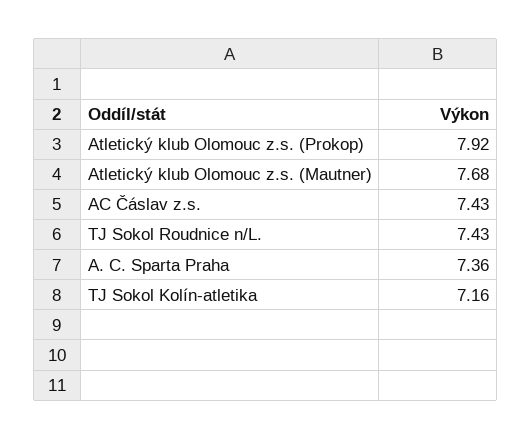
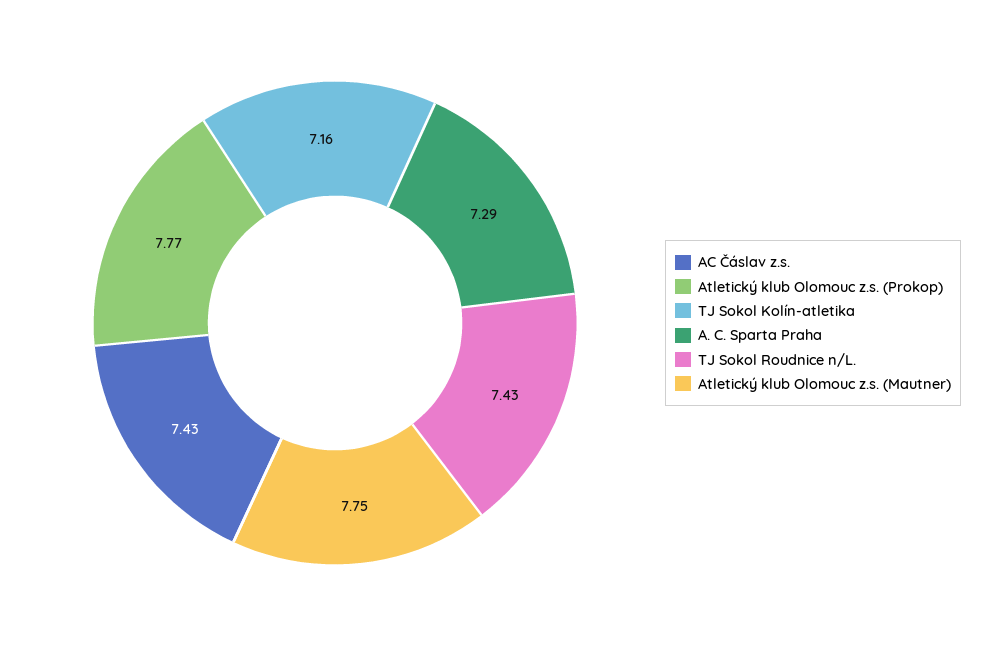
Atletický klub Olomouc z.s. (Prokop): 7.92 -> 7.77
Atletický klub Olomouc z.s. (Mautner): 7.68 -> 7.75
A. C. Sparta Praha: 7.36 -> 7.29

